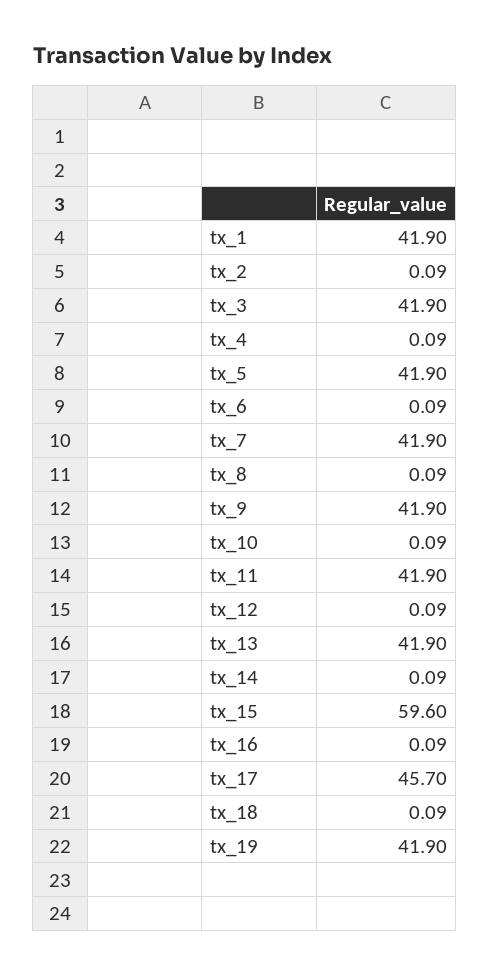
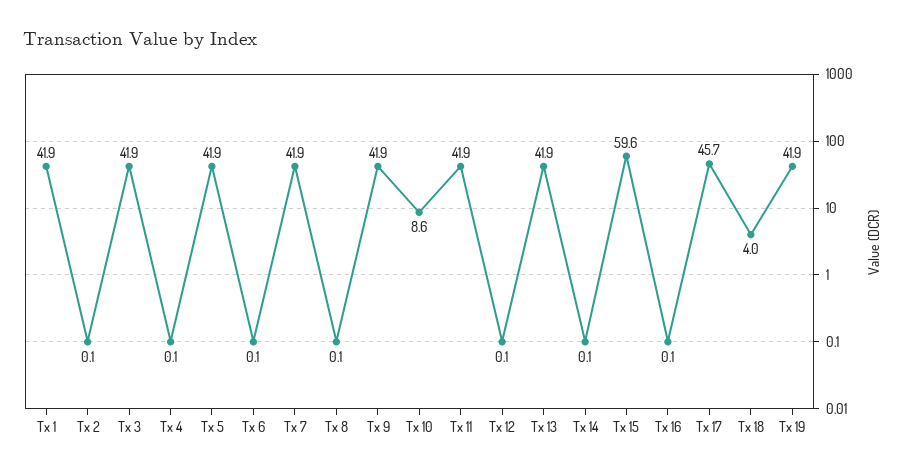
tx_10: 0.09 -> 8.6
tx_18: 0.09 -> 4

